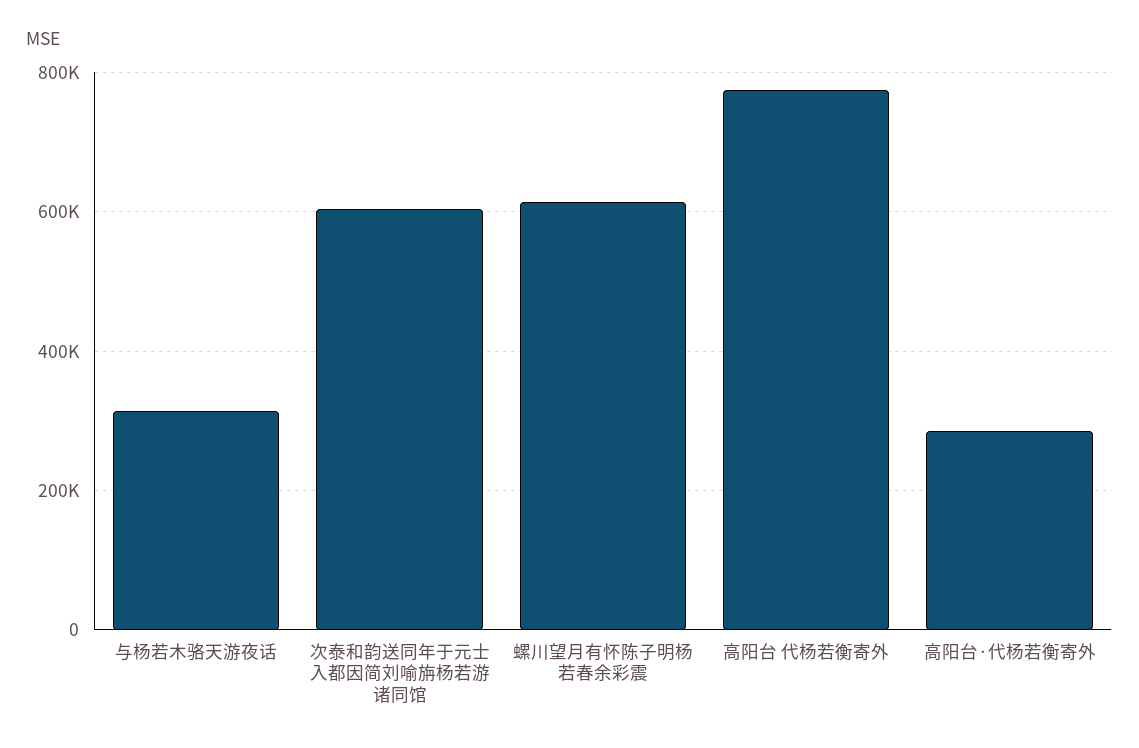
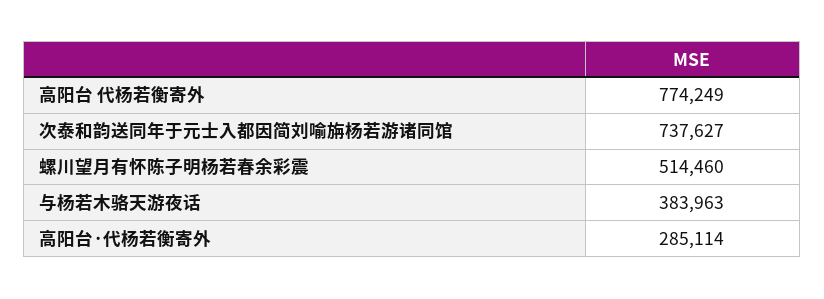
与杨若木骆天游夜话: 320000 -> 383963
次泰和韵送同年于元士入都因简刘喻旃杨若游诸同馆: 600000 -> 737627
螺川望月有怀陈子明杨若春余彩震: 620000 -> 514460

